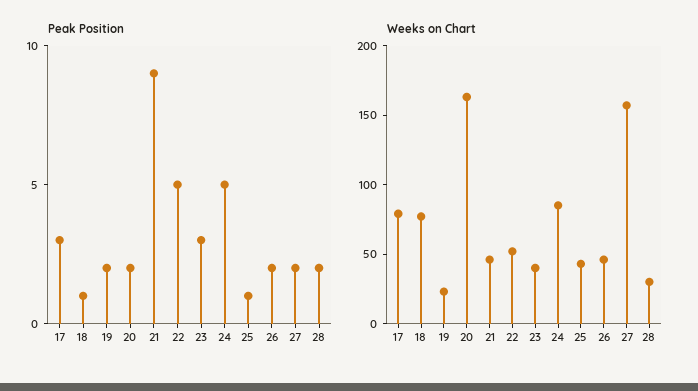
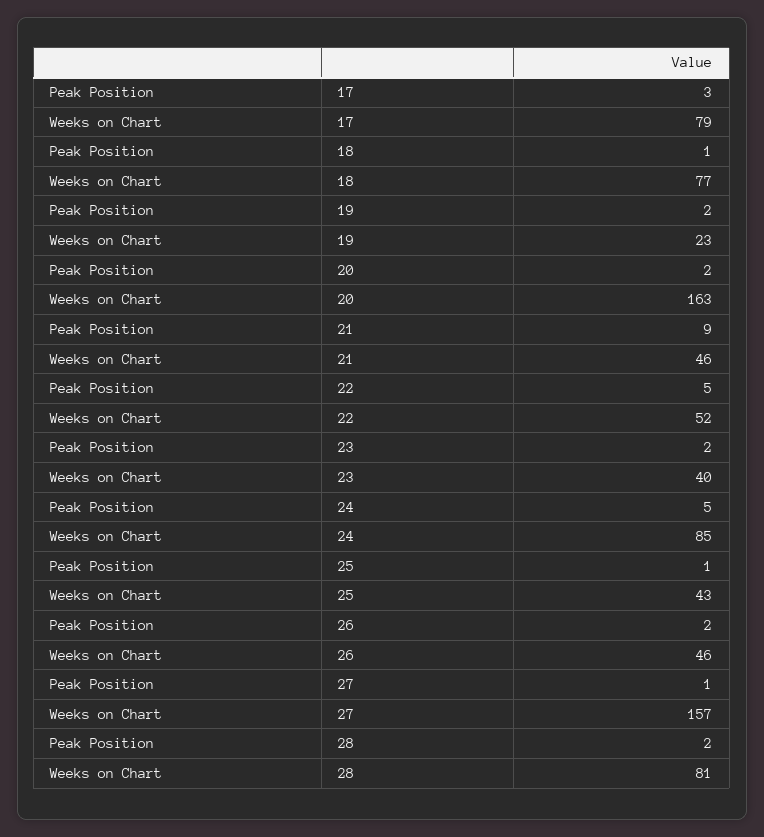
Peak Position, 23: 3 -> 2
Peak Position, 27: 2 -> 1
Weeks on Chart, 28: 30 -> 81

